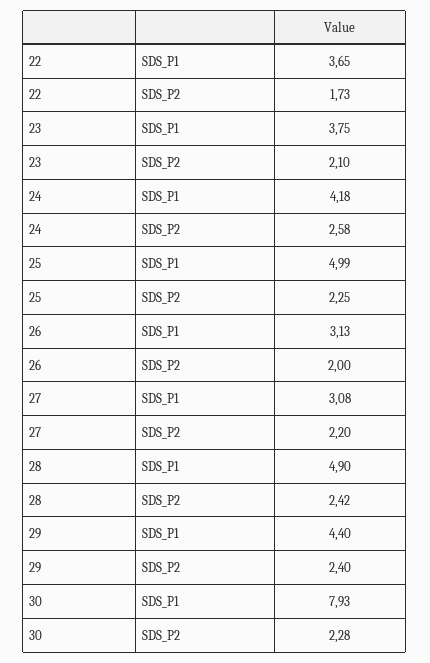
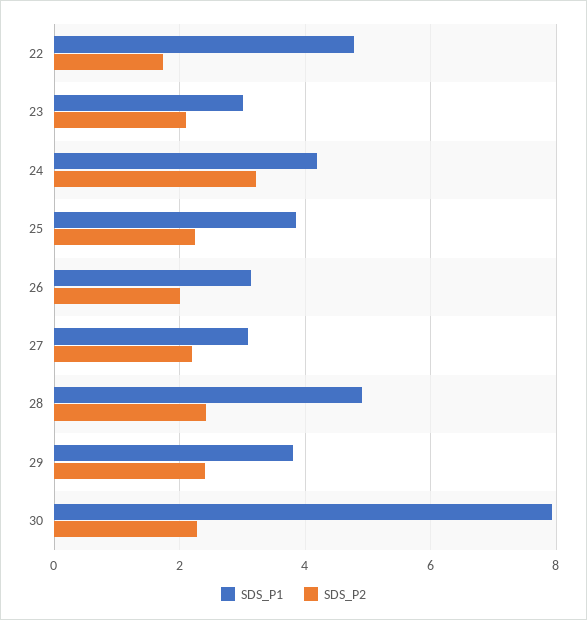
SDS_P1, 22: 3.65 -> 4.8
SDS_P1, 23: 3.75 -> 3
SDS_P2, 24: 2.58 -> 3.2
SDS_P1, 25: 4.99 -> 3.8
SDS_P1, 29: 4.4 -> 3.8

